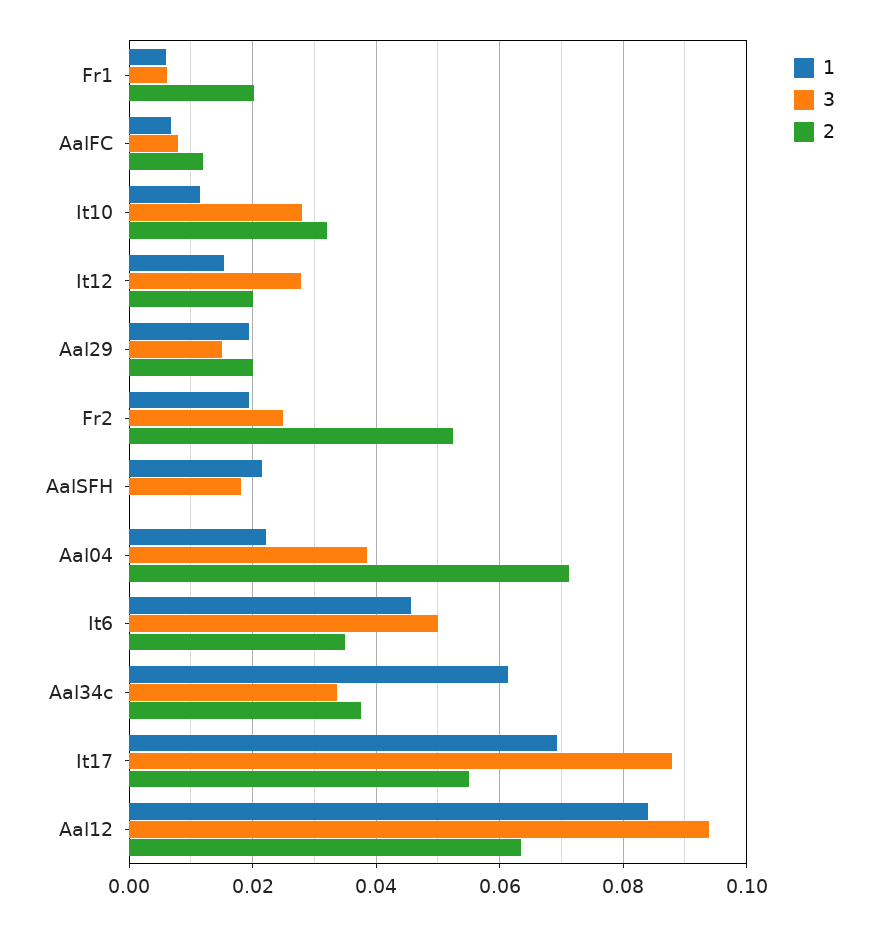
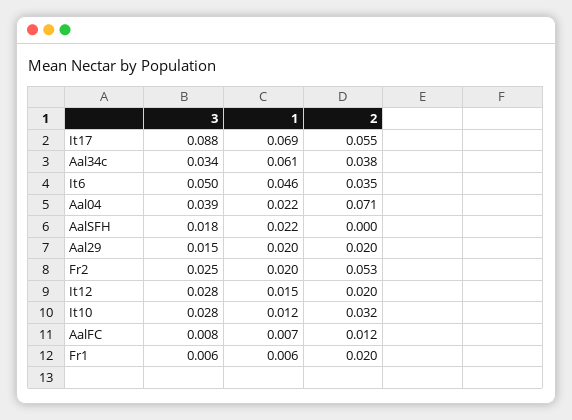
1, Aal12: 0.084 -> none
3, Aal12: 0.094 -> none
2, Aal12: 0.064 -> none

